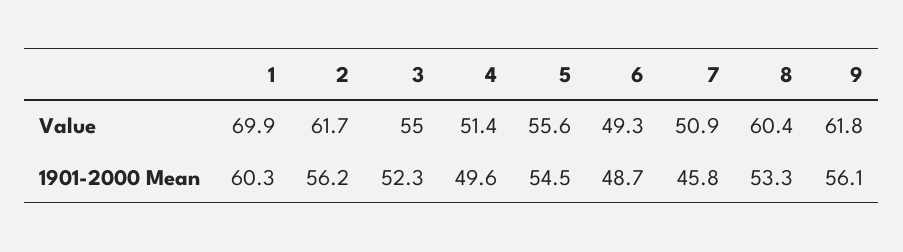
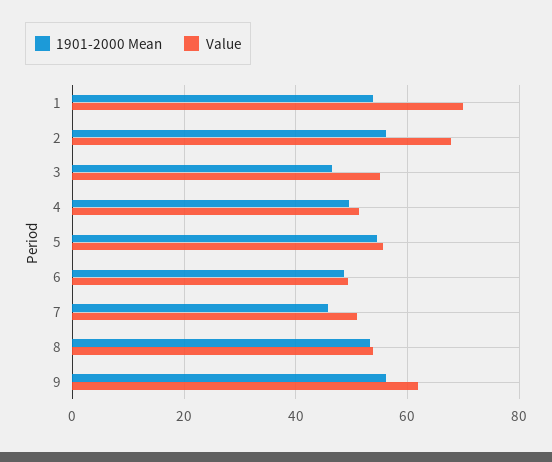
Value, 2: 61.7 -> 68
Value, 8: 60.4 -> 54
1901-2000 Mean, 1: 60.3 -> 54
1901-2000 Mean, 3: 52.3 -> 46

